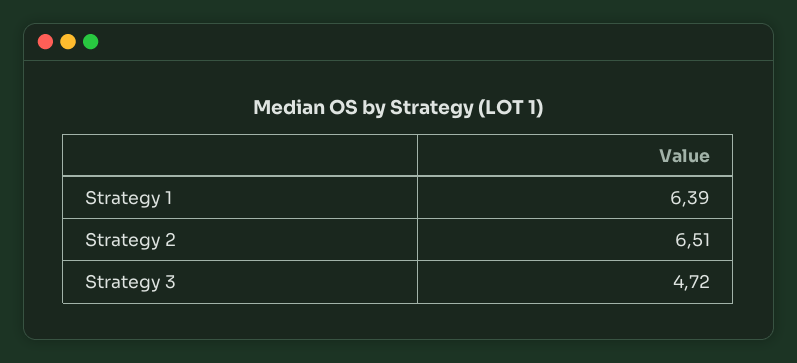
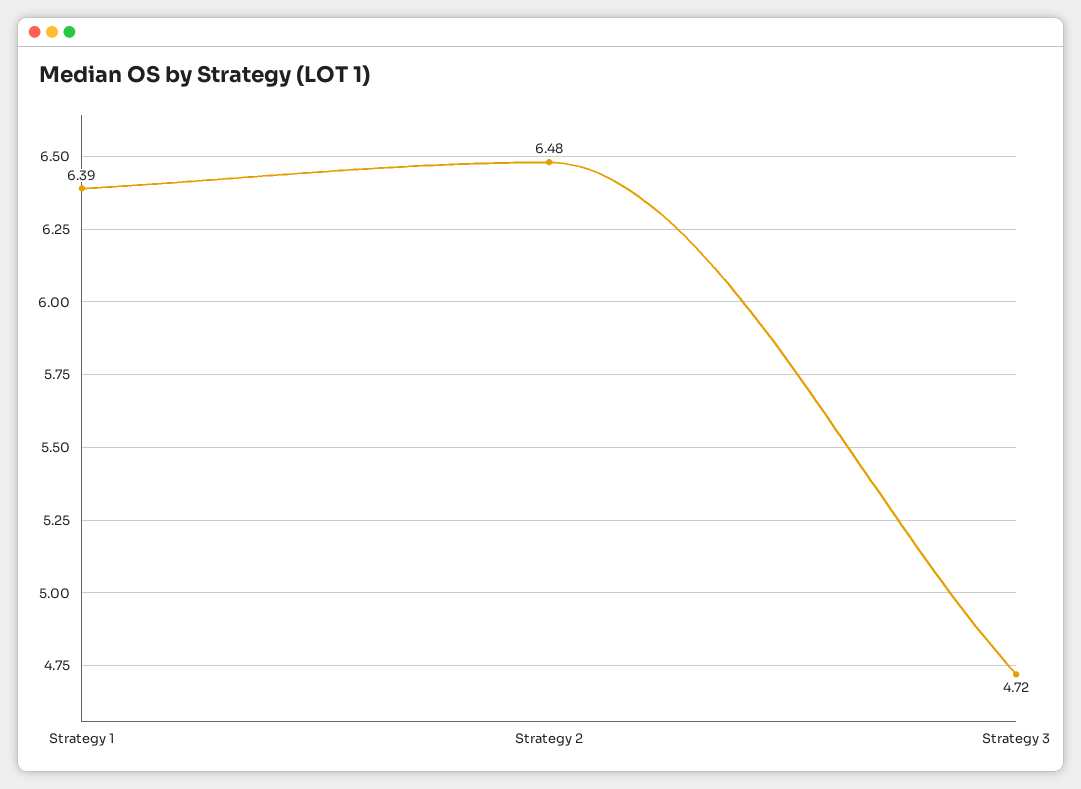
Strategy 2: 6.51 -> 6.48

